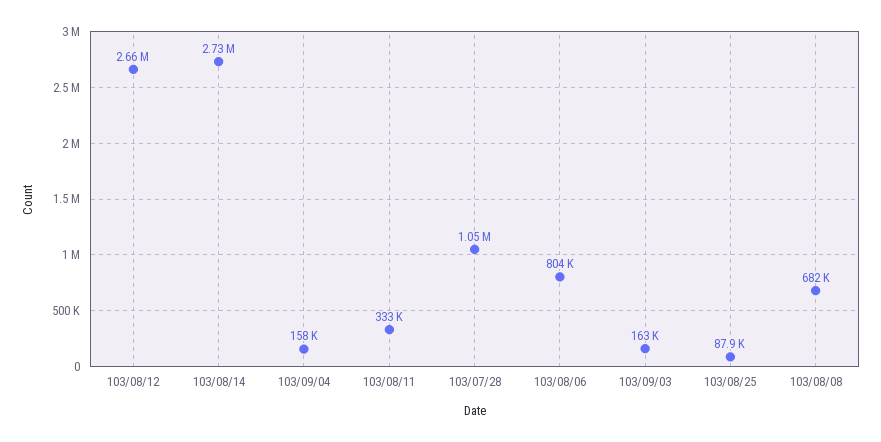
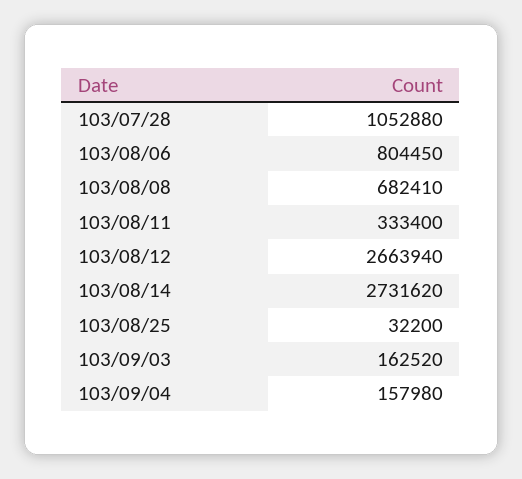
103/08/25: 87900 -> 32200

